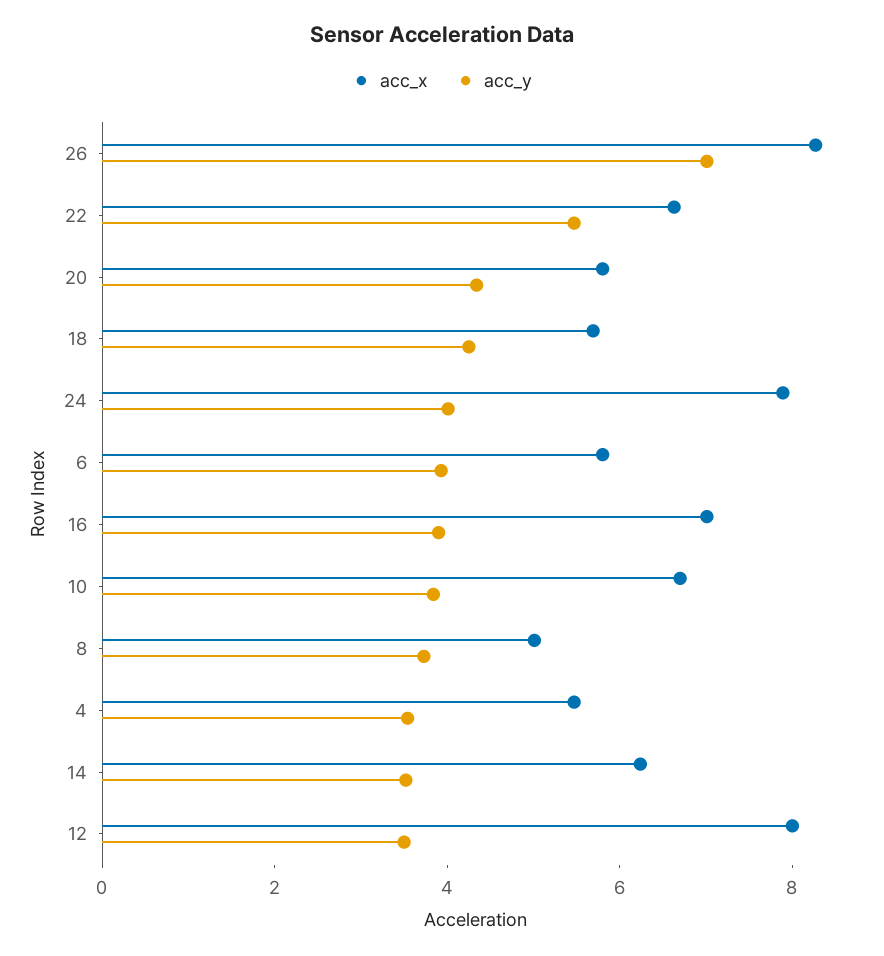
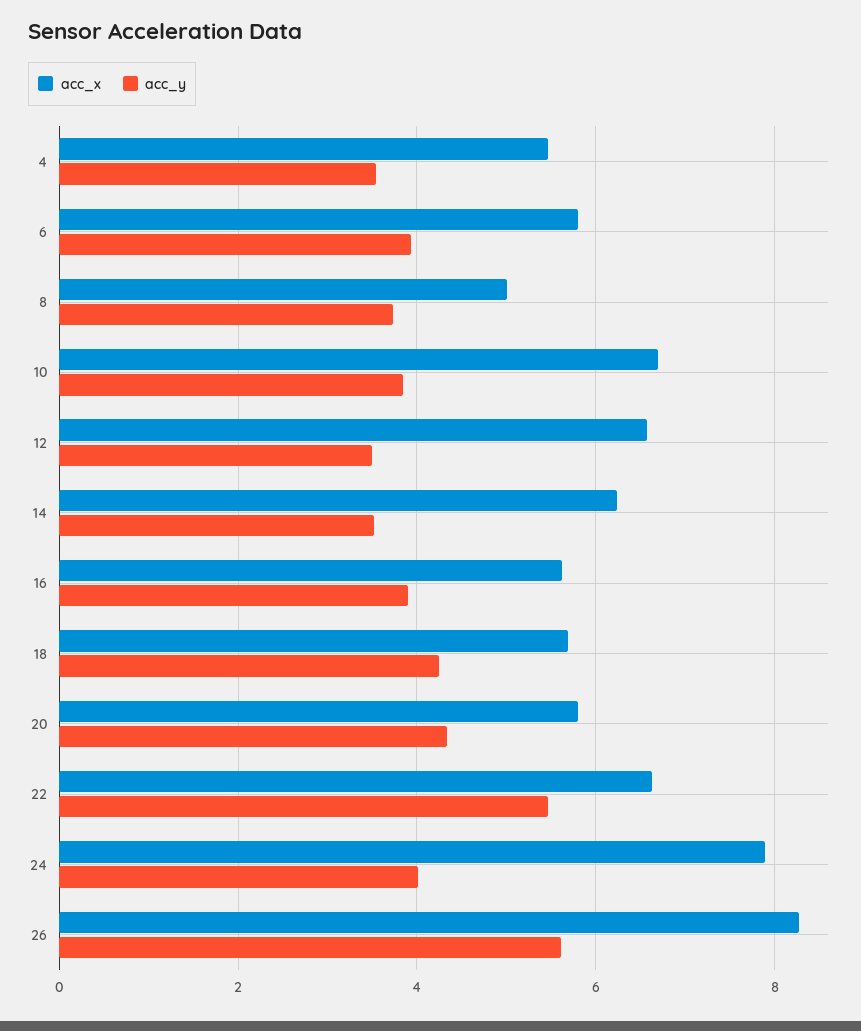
acc_y, 26: 7 -> 5.6
acc_x, 16: 7 -> 5.6
acc_x, 12: 8 -> 6.6

